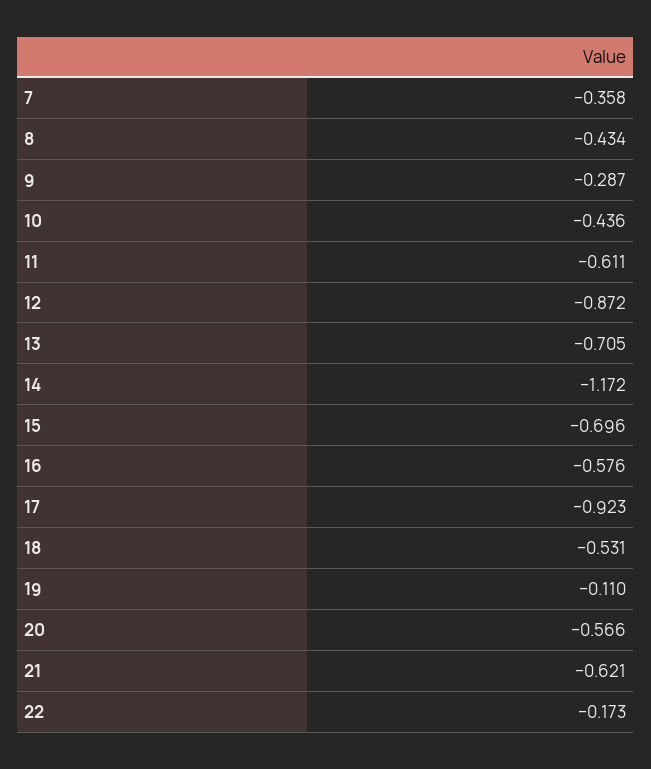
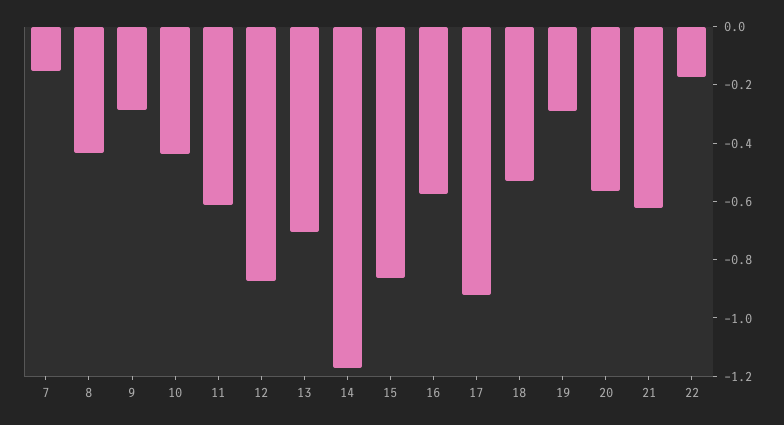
7: -0.358 -> -0.15
15: -0.696 -> -0.85
19: -0.11 -> -0.3

